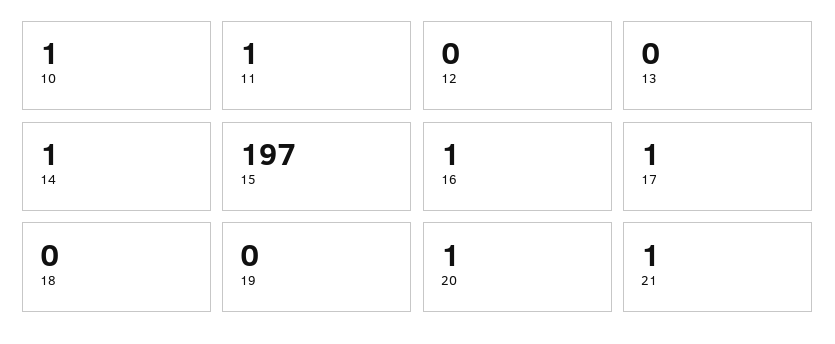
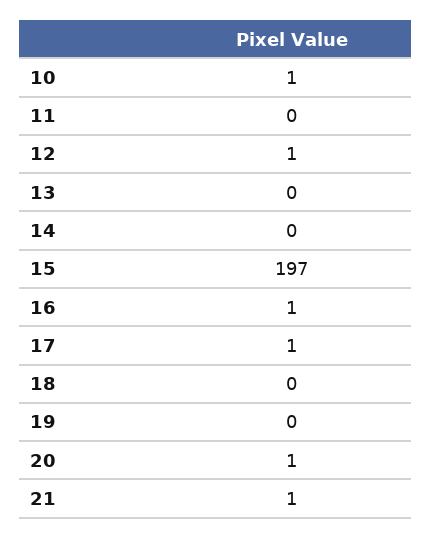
11: 1 -> 0
12: 0 -> 1
14: 1 -> 0

